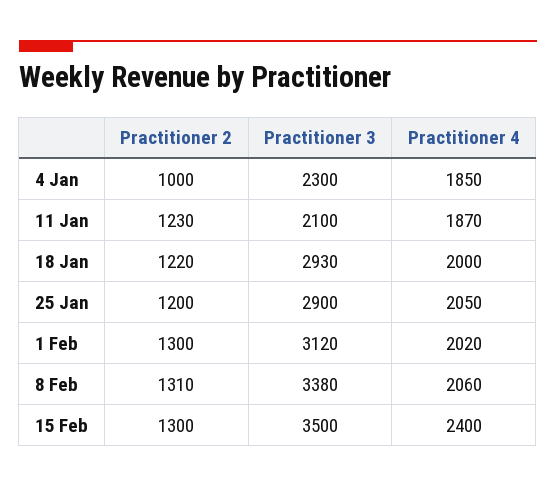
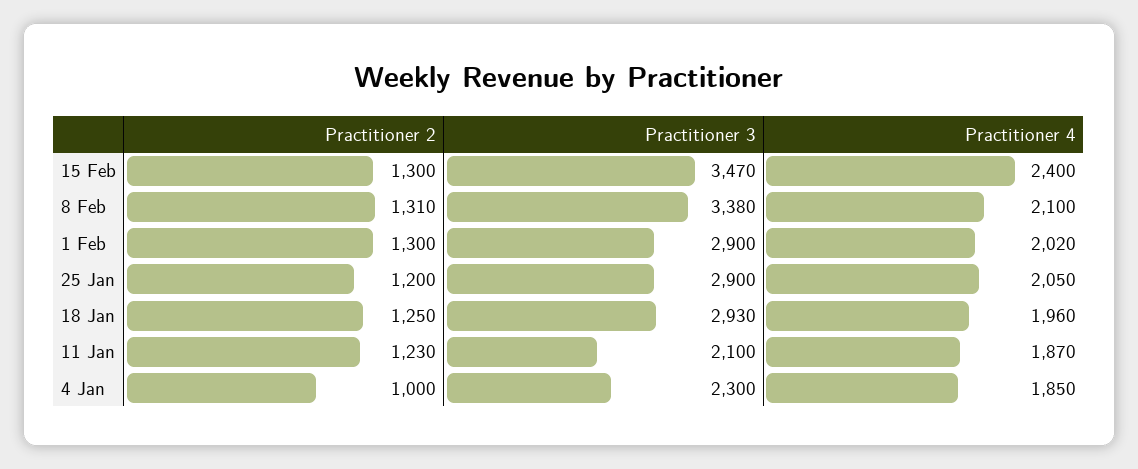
Practitioner 2, 18 Jan: 1220 -> 1250
Practitioner 4, 18 Jan: 2000 -> 1960
Practitioner 3, 1 Feb: 3120 -> 2900
Practitioner 4, 8 Feb: 2060 -> 2100
Practitioner 3, 15 Feb: 3500 -> 3470

